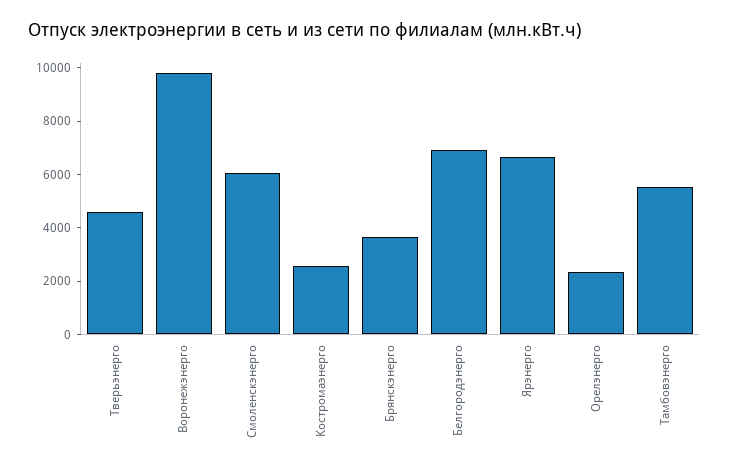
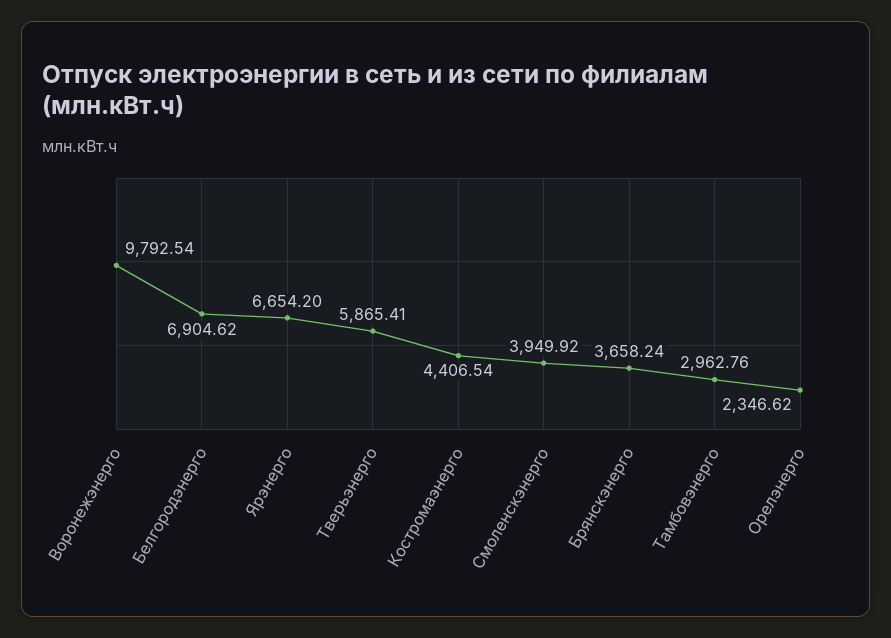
Тверьэнерго: 4500 -> 5865.41
Смоленскэнерго: 6000 -> 3949.92
Костромаэнерго: 2500 -> 4406.54
Тамбовэнерго: 5500 -> 2962.76

